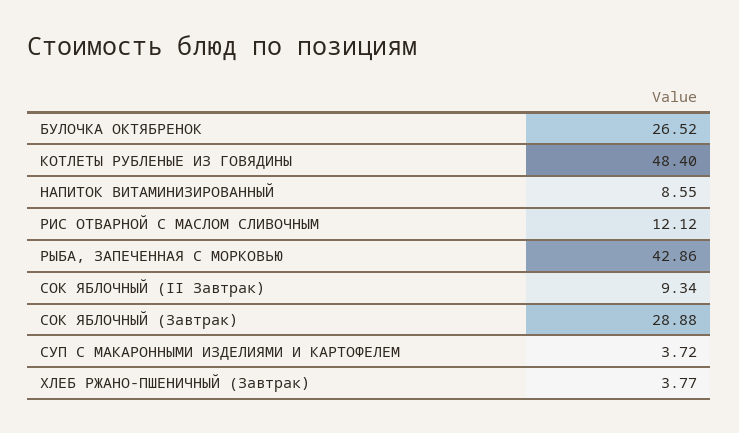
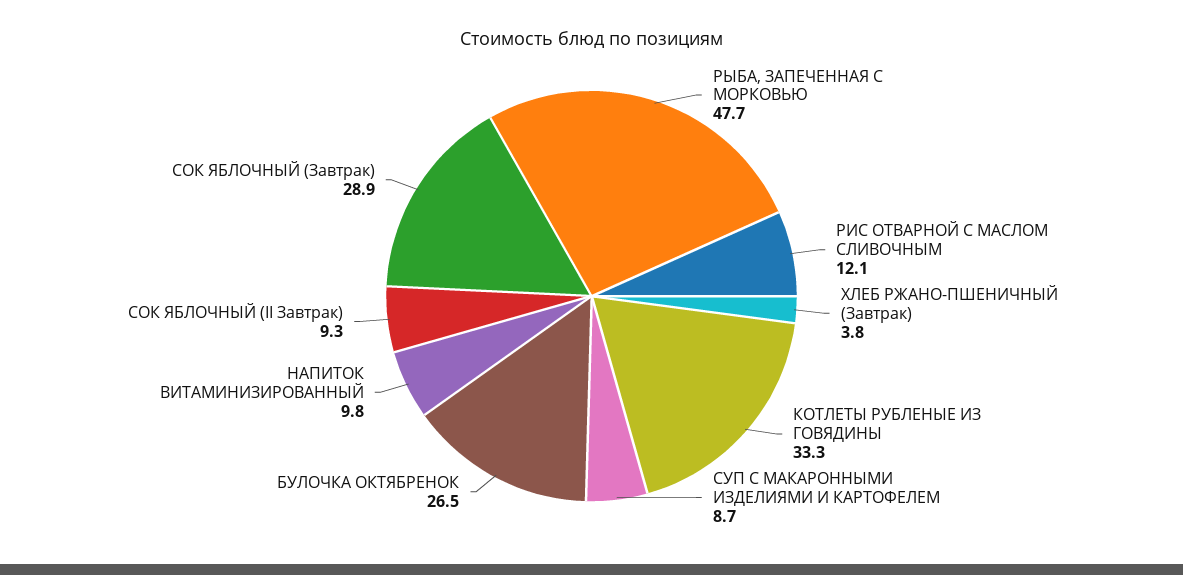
КОТЛЕТЫ РУБЛЕНЫЕ ИЗ ГОВЯДИНЫ: 48.4 -> 33.3
НАПИТОК ВИТАМИНИЗИРОВАННЫЙ: 8.55 -> 9.8
РЫБА, ЗАПЕЧЕННАЯ С МОРКОВЬЮ: 42.86 -> 47.7
СУП С МАКАРОННЫМИ ИЗДЕЛИЯМИ И КАРТОФЕЛЕМ: 3.72 -> 8.7

